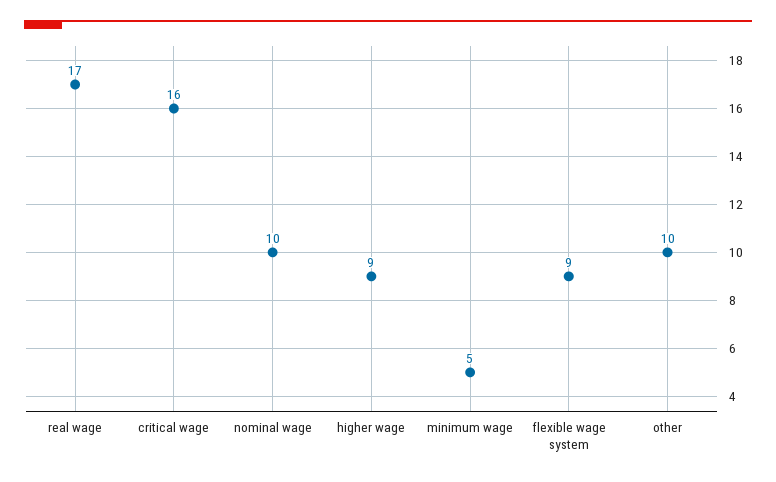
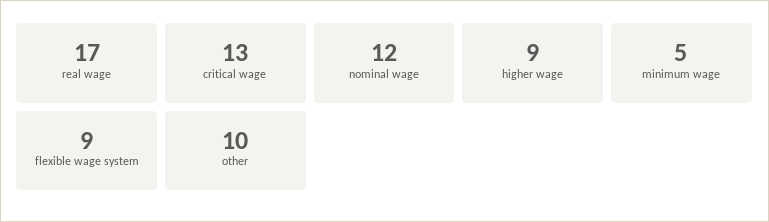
critical wage: 16 -> 13
nominal wage: 10 -> 12

